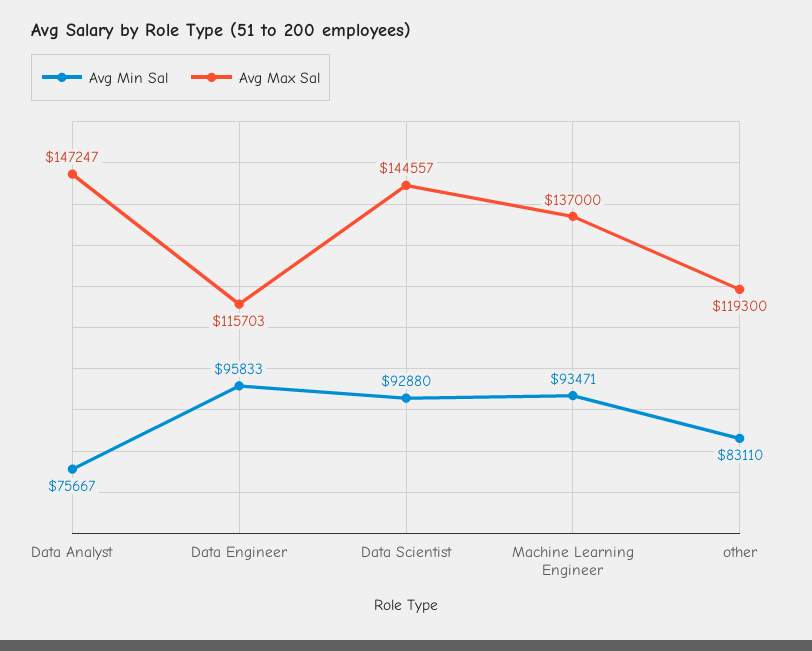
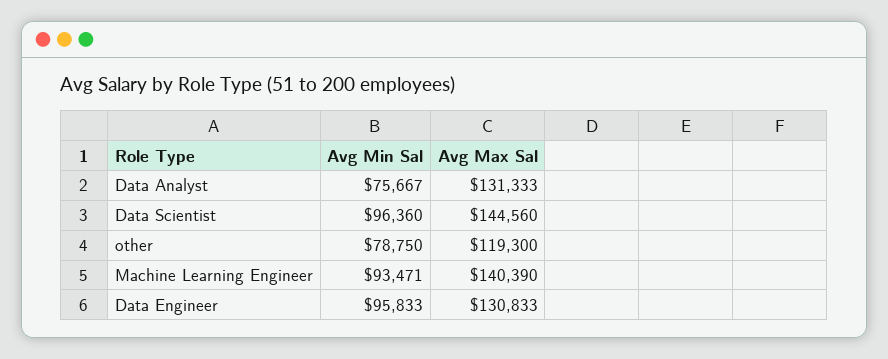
Avg Max Sal, Data Analyst: 147247 -> 131333
Avg Max Sal, Data Engineer: 115703 -> 130833
Avg Min Sal, Data Scientist: 92880 -> 96360
Avg Max Sal, Data Scientist: 144557 -> 144560
Avg Max Sal, Machine Learning Engineer: 137000 -> 140390
Avg Min Sal, other: 83110 -> 78750

